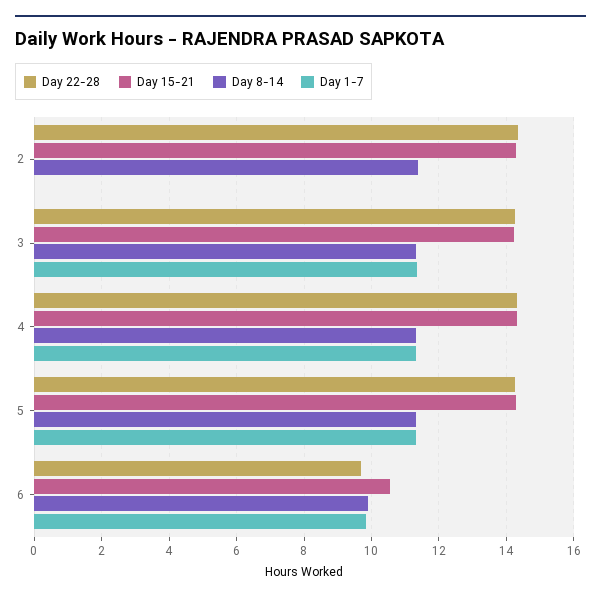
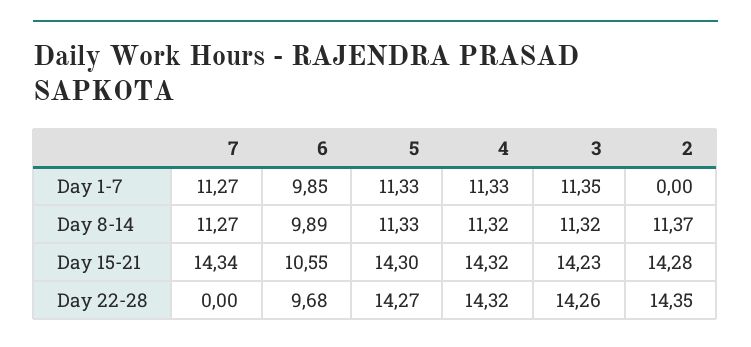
Day 1-7, 7: none -> 11.27
Day 8-14, 7: none -> 11.27
Day 15-21, 7: none -> 14.34
Day 22-28, 7: none -> 0

